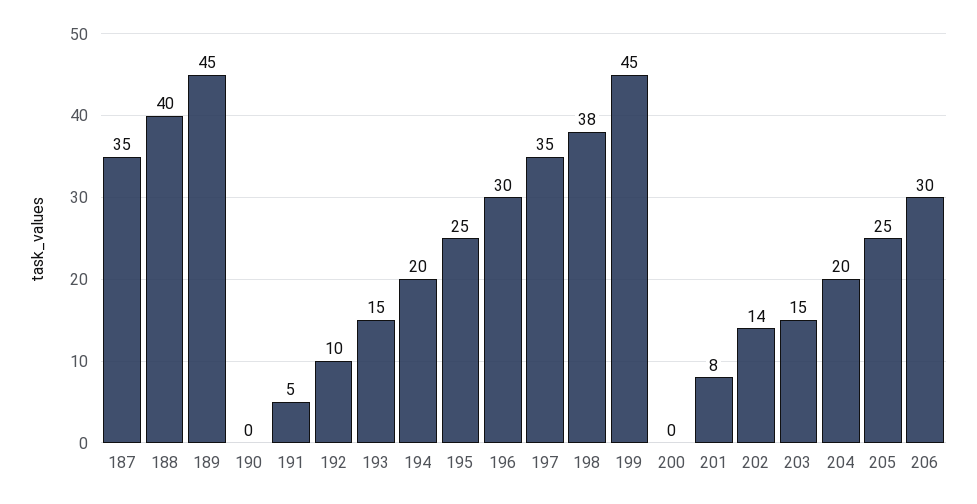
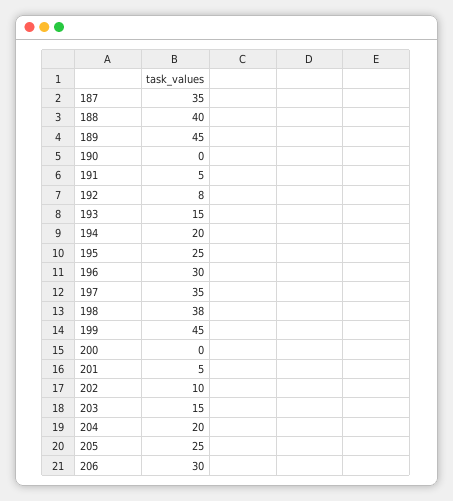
192: 10 -> 8
201: 8 -> 5
202: 14 -> 10

